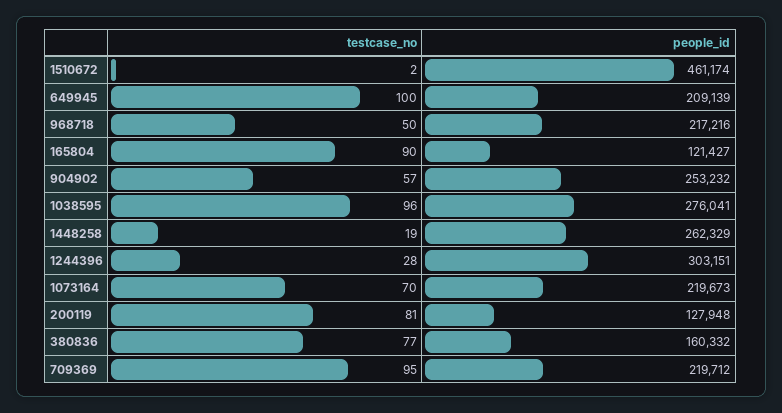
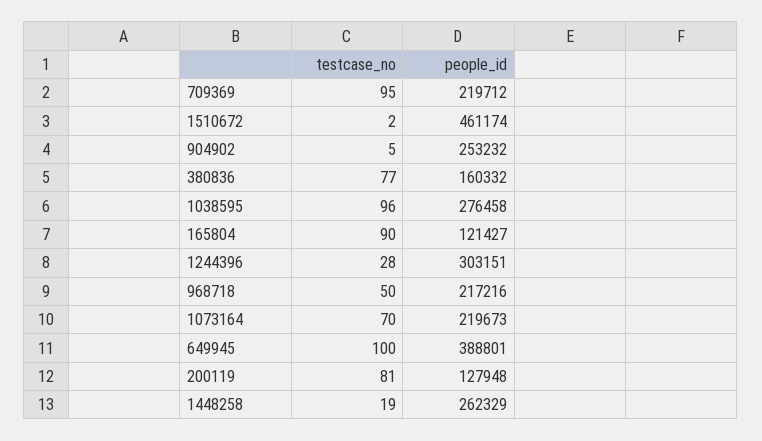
people_id, 649945: 209139 -> 388801
testcase_no, 904902: 57 -> 5
people_id, 1038595: 276041 -> 276458

